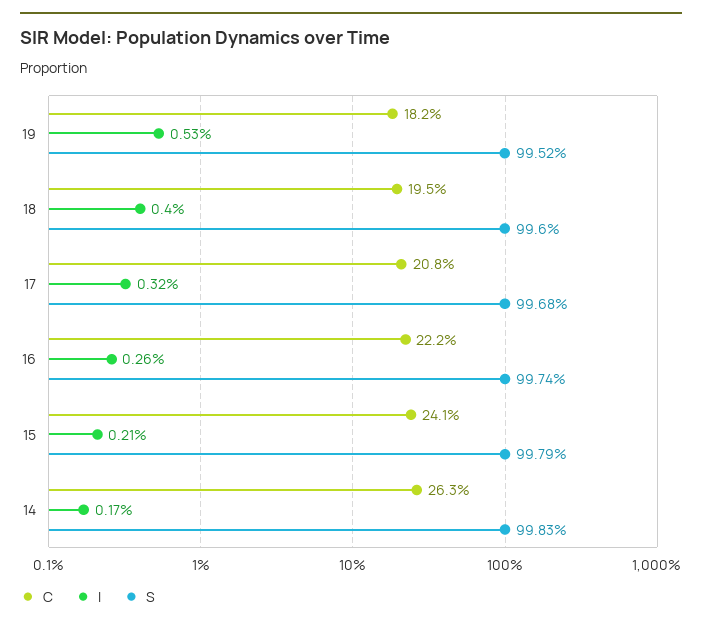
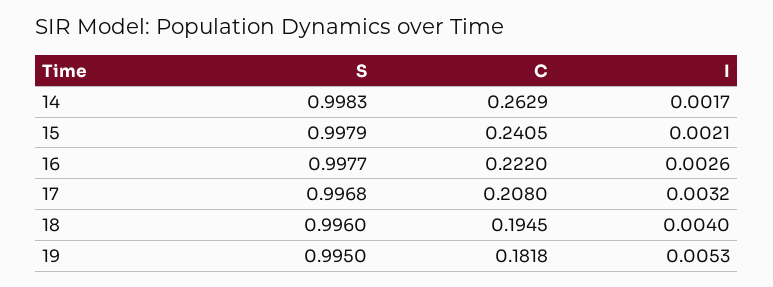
S, 19: 0.9952 -> 0.995
S, 16: 0.9974 -> 0.9977

